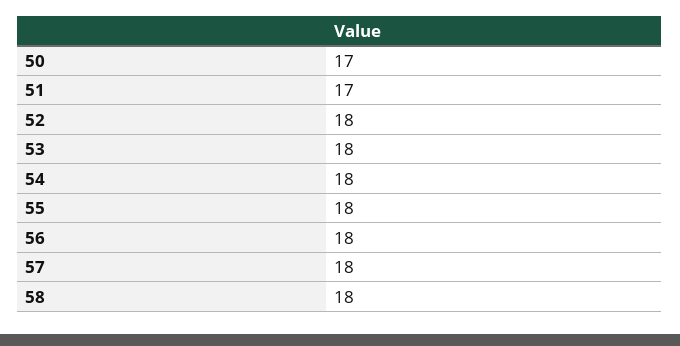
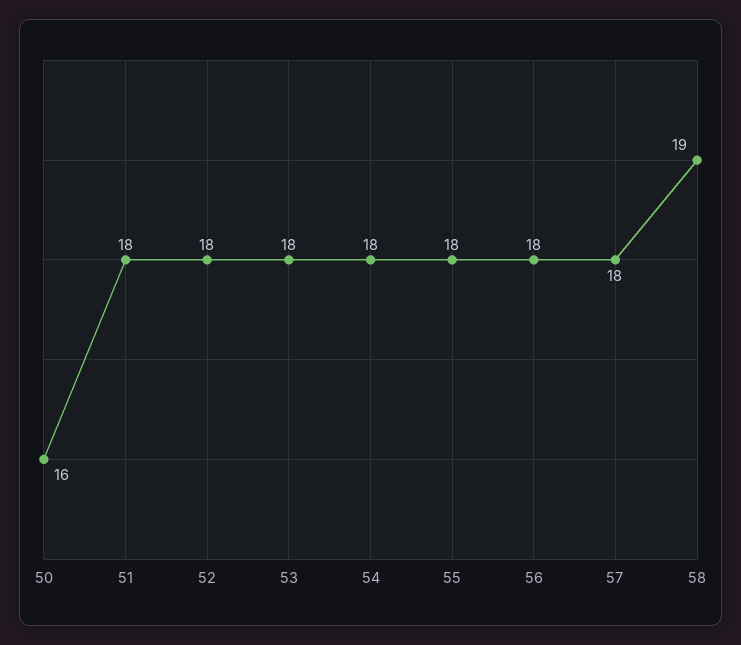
50: 17 -> 16
51: 17 -> 18
58: 18 -> 19

